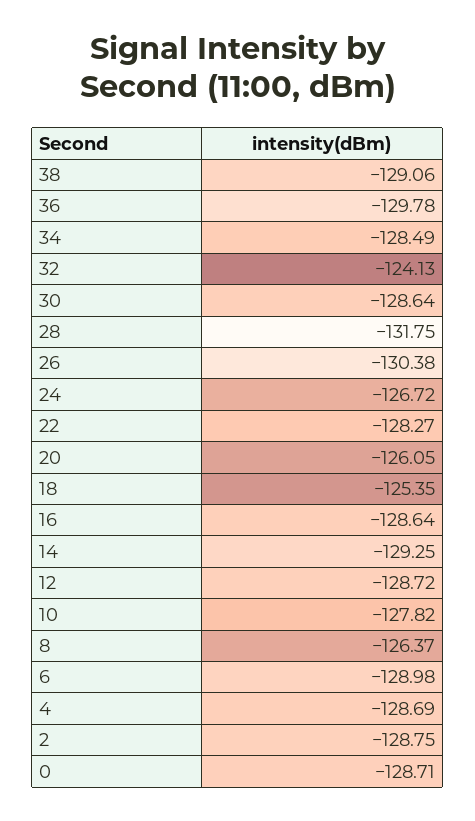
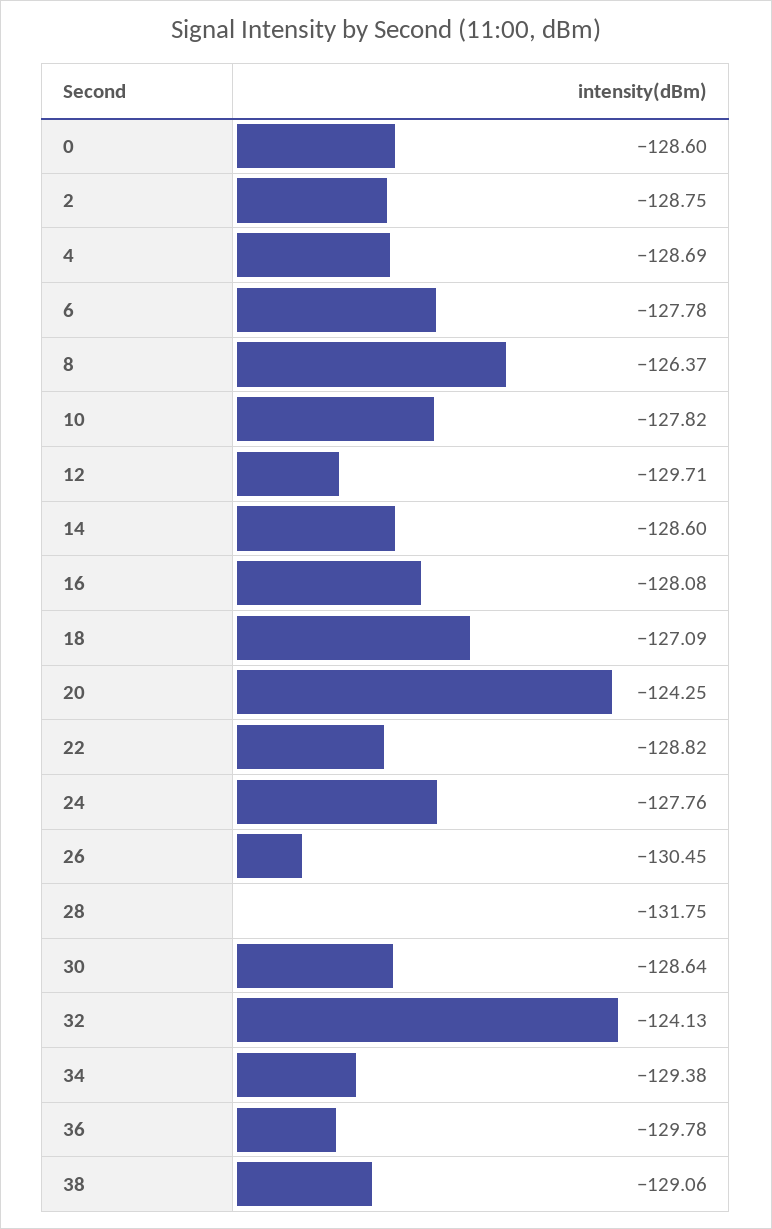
34: -128.49 -> -129.38
26: -130.38 -> -130.45
24: -126.72 -> -127.76
22: -128.27 -> -128.82
20: -126.05 -> -124.25
18: -125.35 -> -127.09
16: -128.64 -> -128.08
14: -129.25 -> -128.6
12: -128.72 -> -129.71
6: -128.98 -> -127.78
0: -128.71 -> -128.6

